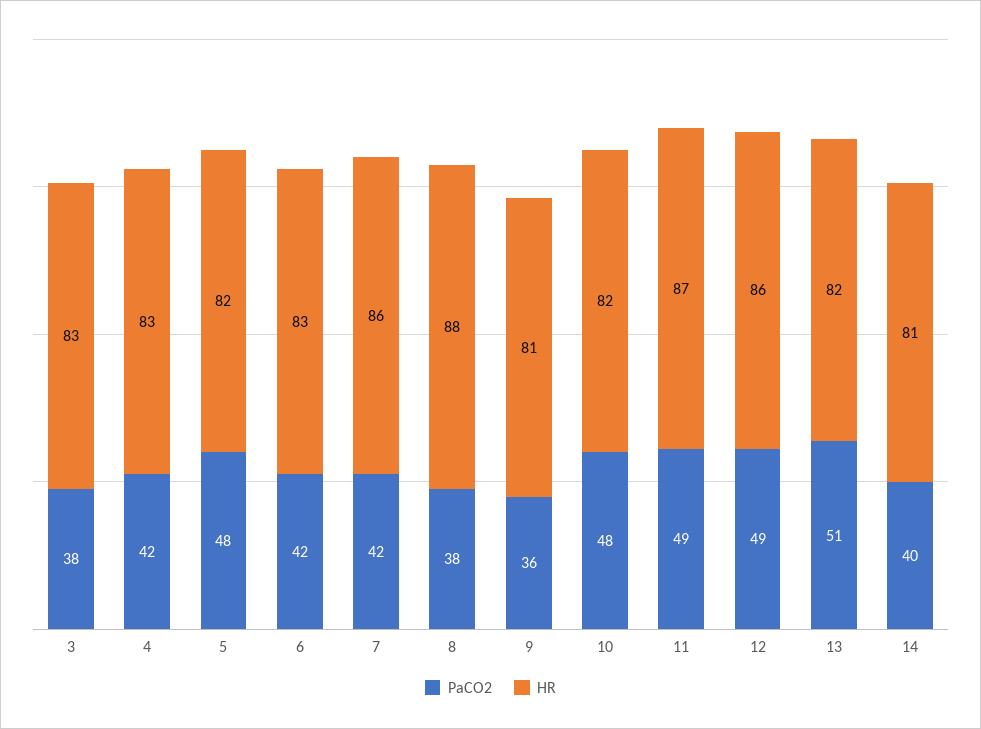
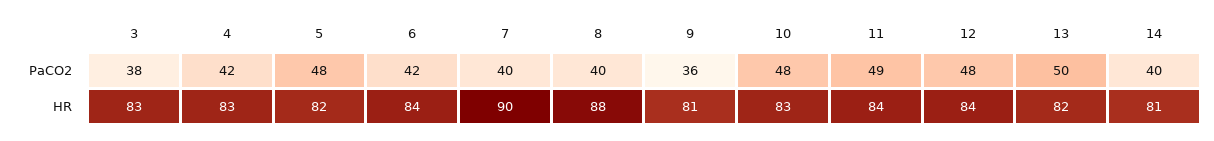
HR, 6: 83 -> 84
PaCO2, 7: 42 -> 40
HR, 7: 86 -> 90
PaCO2, 8: 38 -> 40
HR, 10: 82 -> 83
HR, 11: 87 -> 84
PaCO2, 12: 49 -> 48
HR, 12: 86 -> 84
PaCO2, 13: 51 -> 50

